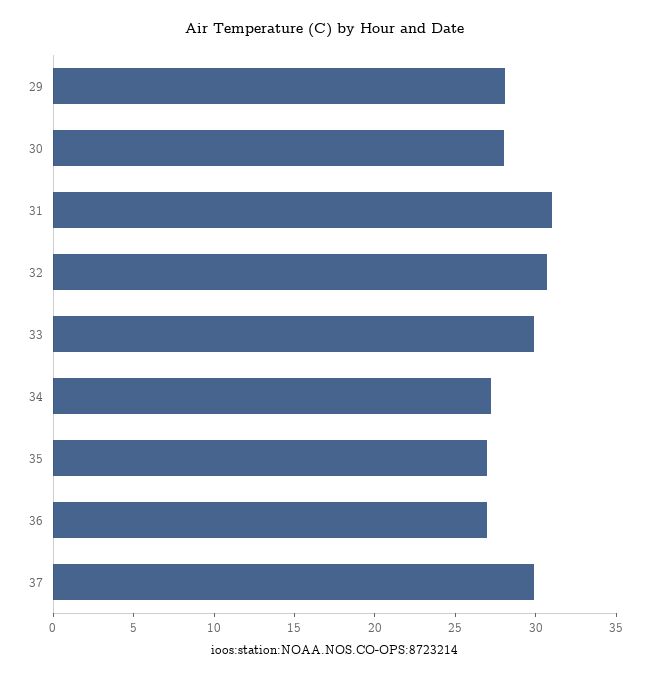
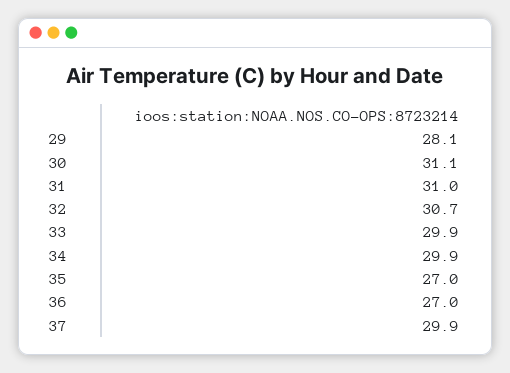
30: 28 -> 31.1
34: 27 -> 29.9

